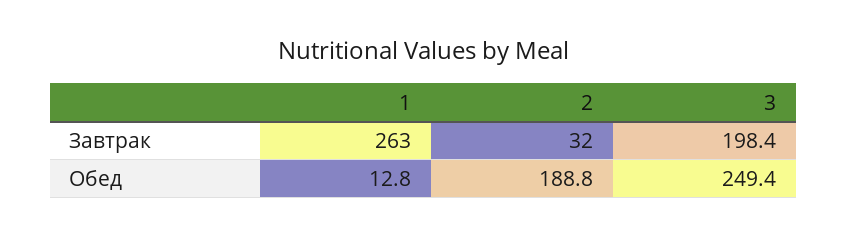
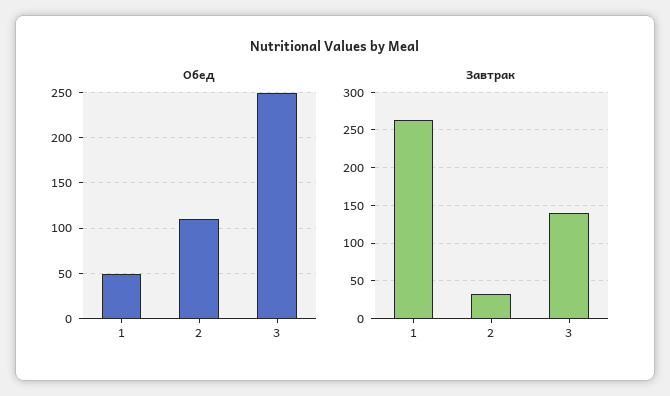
Завтрак, 3: 198.4 -> 140
Обед, 1: 12.8 -> 50
Обед, 2: 188.8 -> 110

